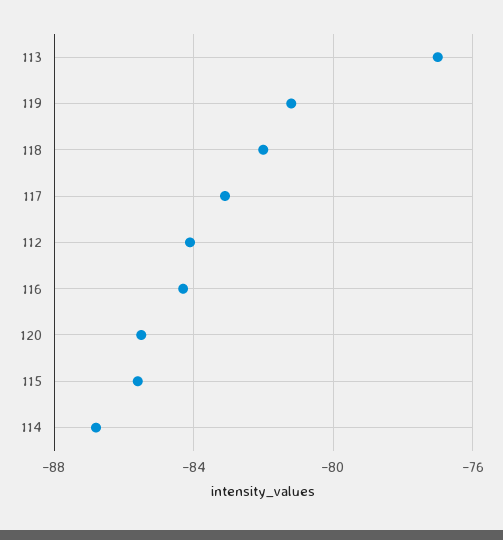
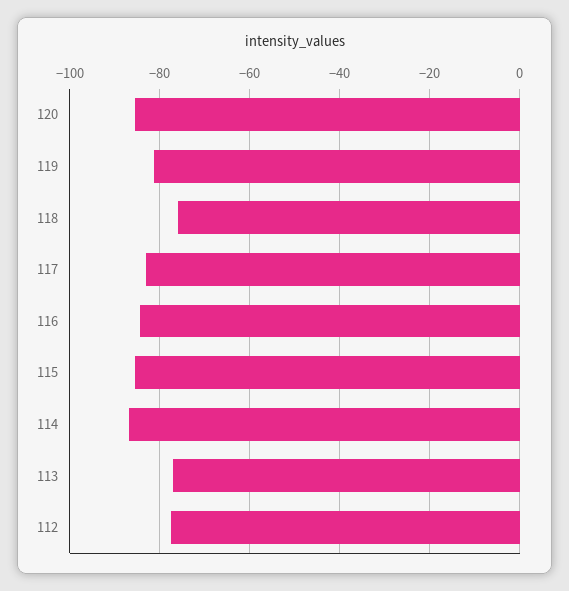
118: -82 -> -76
112: -84 -> -78

